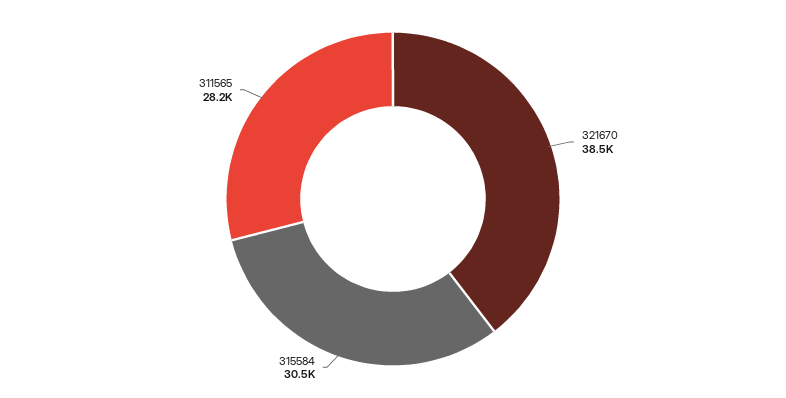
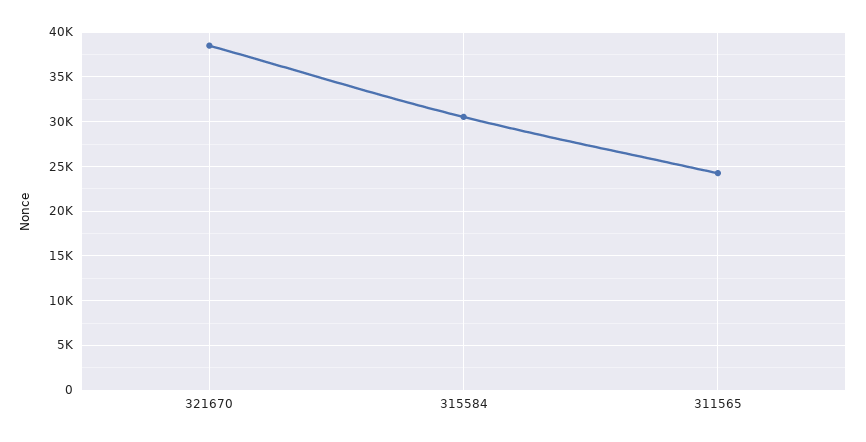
311565: 28200 -> 24000

